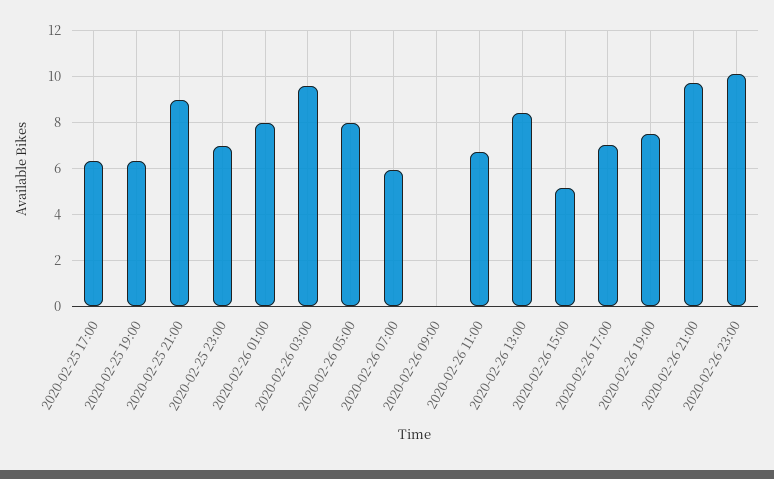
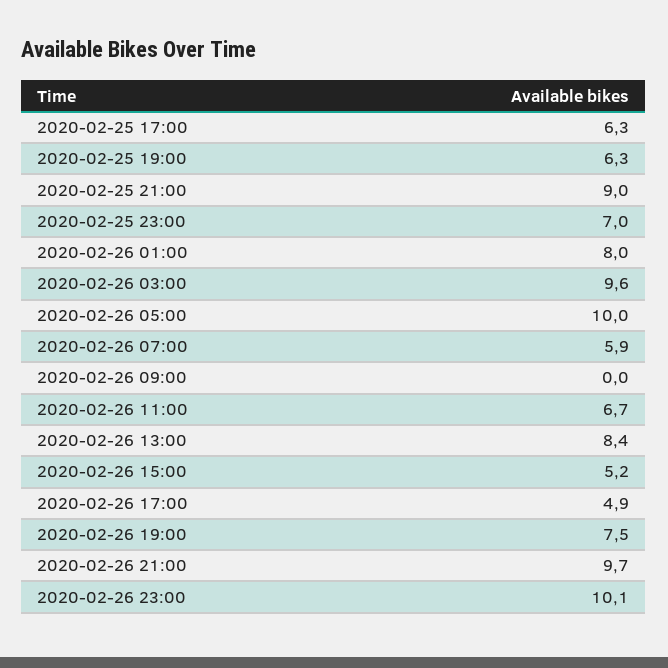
2020-02-26 05:00: 8 -> 10
2020-02-26 17:00: 7 -> 4.9

